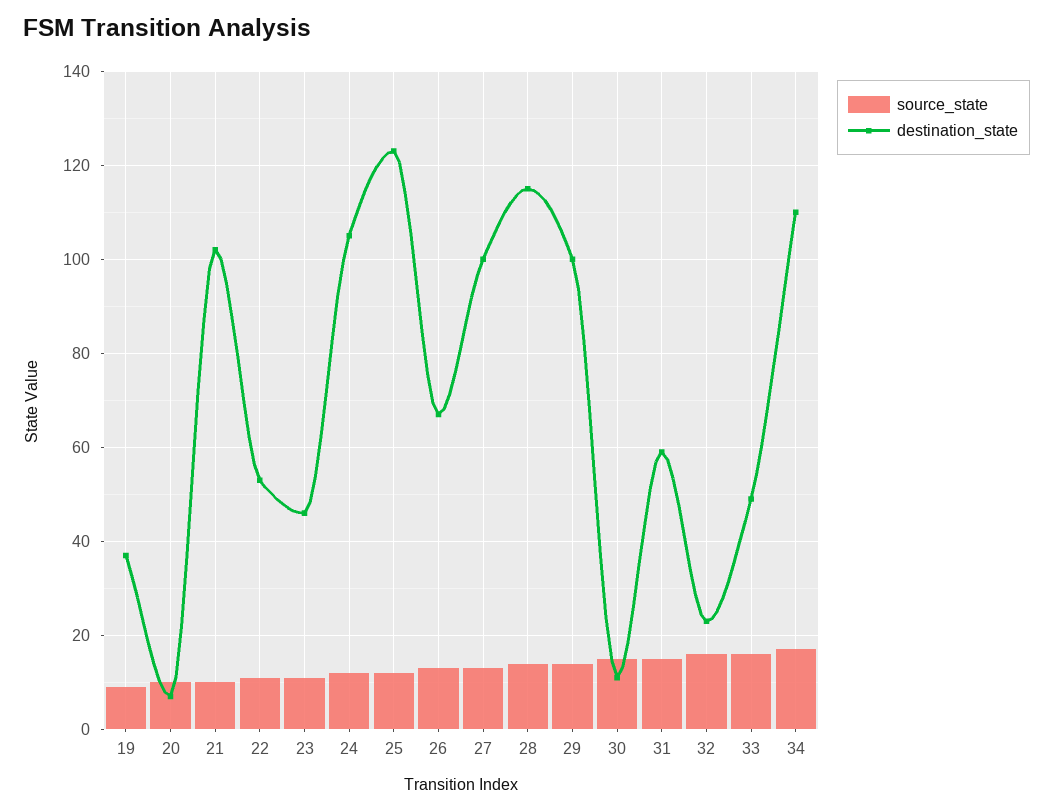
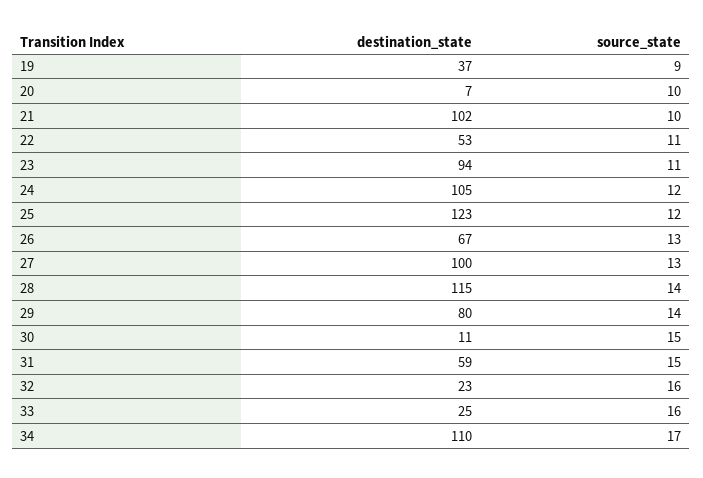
destination_state, 23: 45 -> 94
destination_state, 29: 100 -> 80
destination_state, 33: 50 -> 25

